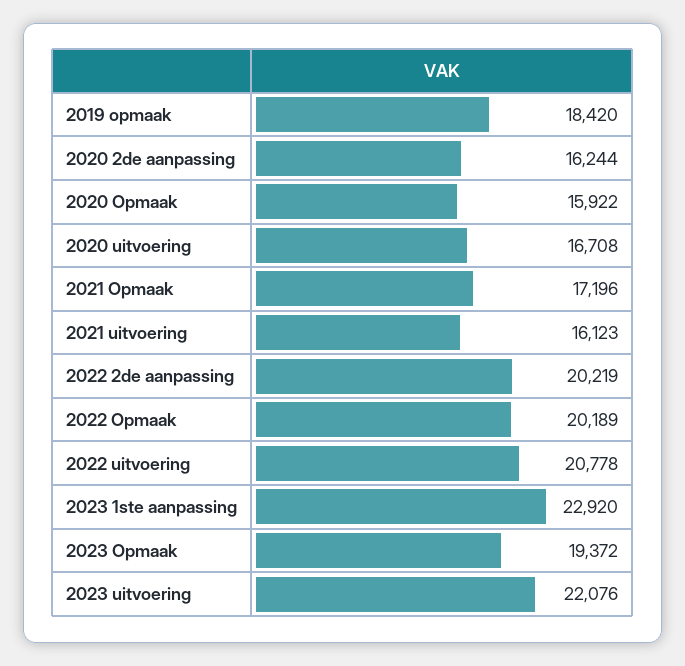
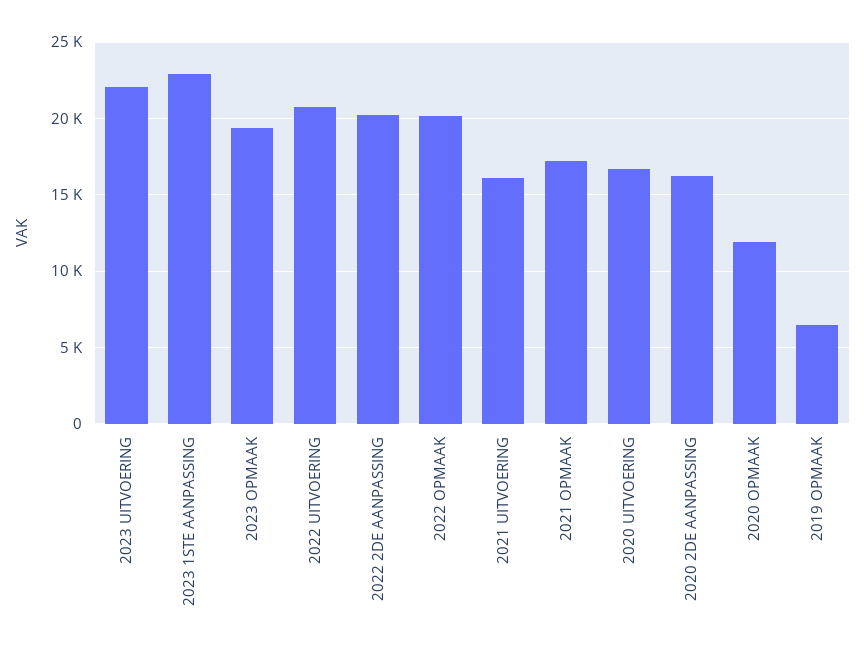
2019 opmaak: 18420 -> 6500
2020 Opmaak: 15922 -> 12000

